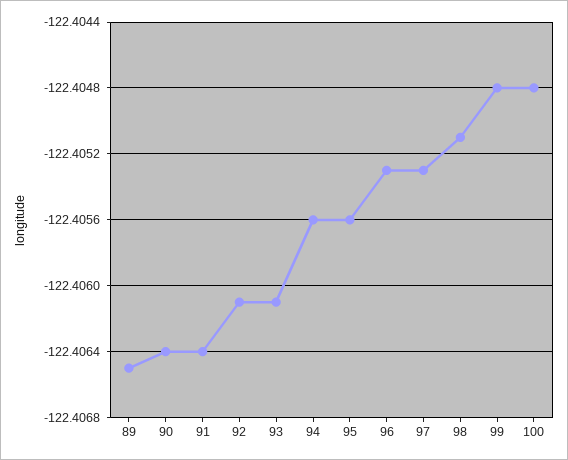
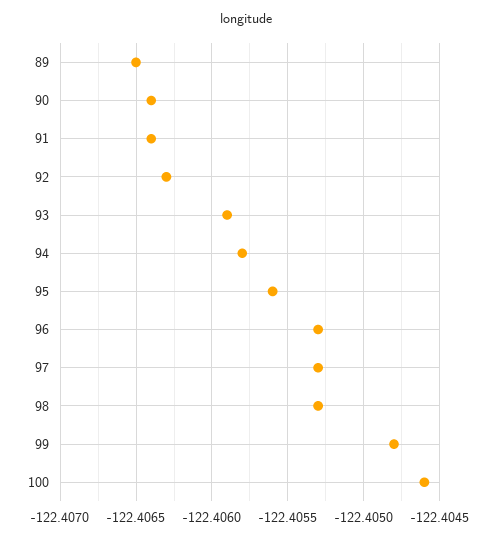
92: -122.4061 -> -122.4063
93: -122.4061 -> -122.4059
94: -122.4056 -> -122.4058
98: -122.4051 -> -122.4053
100: -122.4048 -> -122.4046

